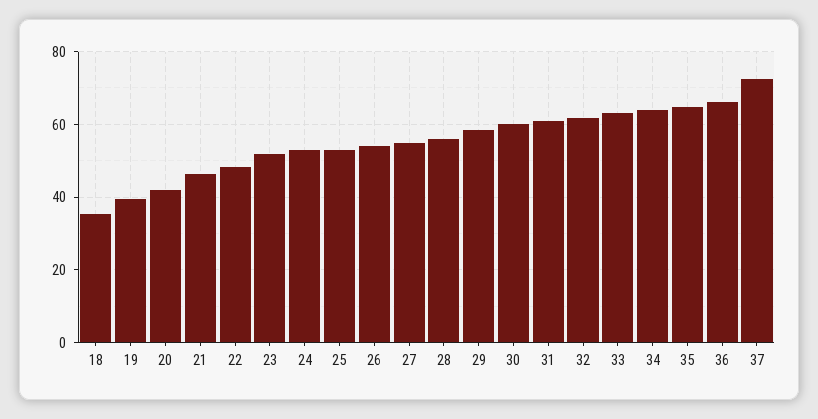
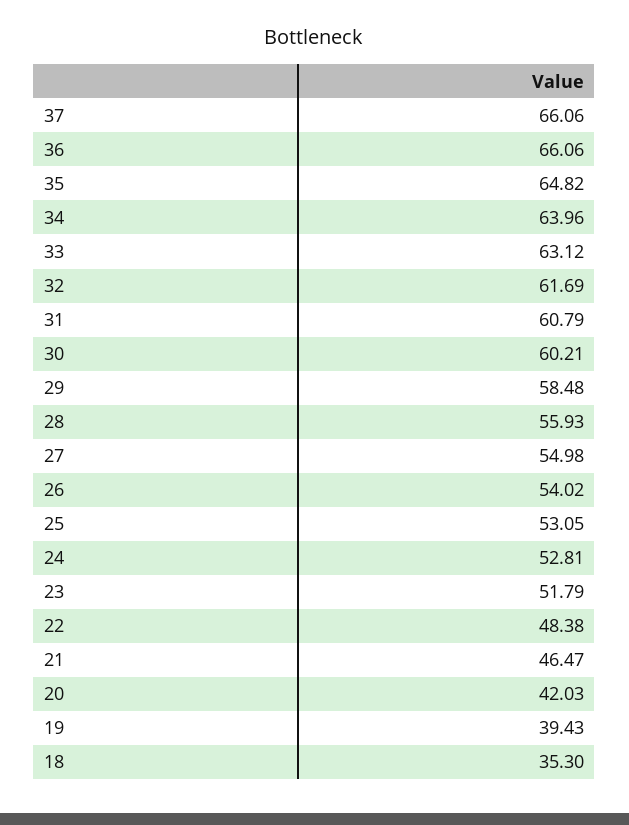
37: 72 -> 66.06

